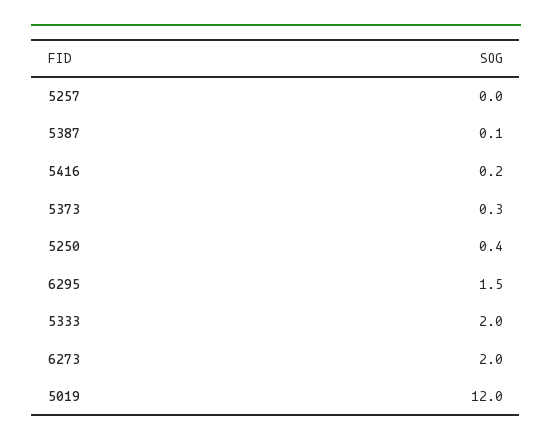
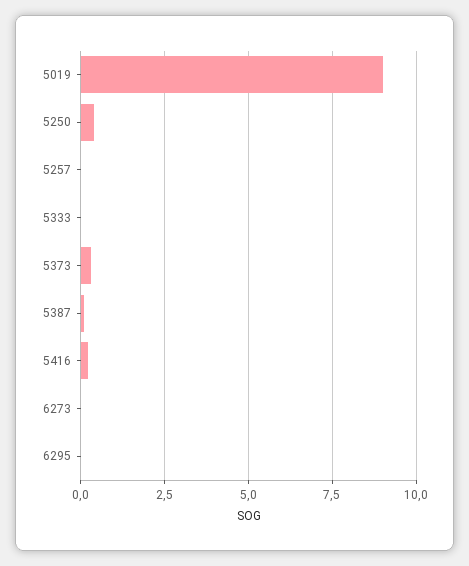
6295: 1.5 -> 0
5333: 2 -> 0
6273: 2 -> 0
5019: 12 -> 9

